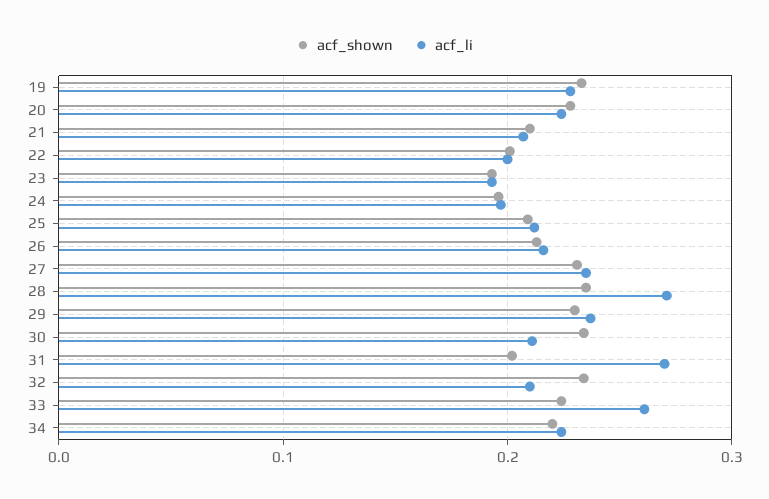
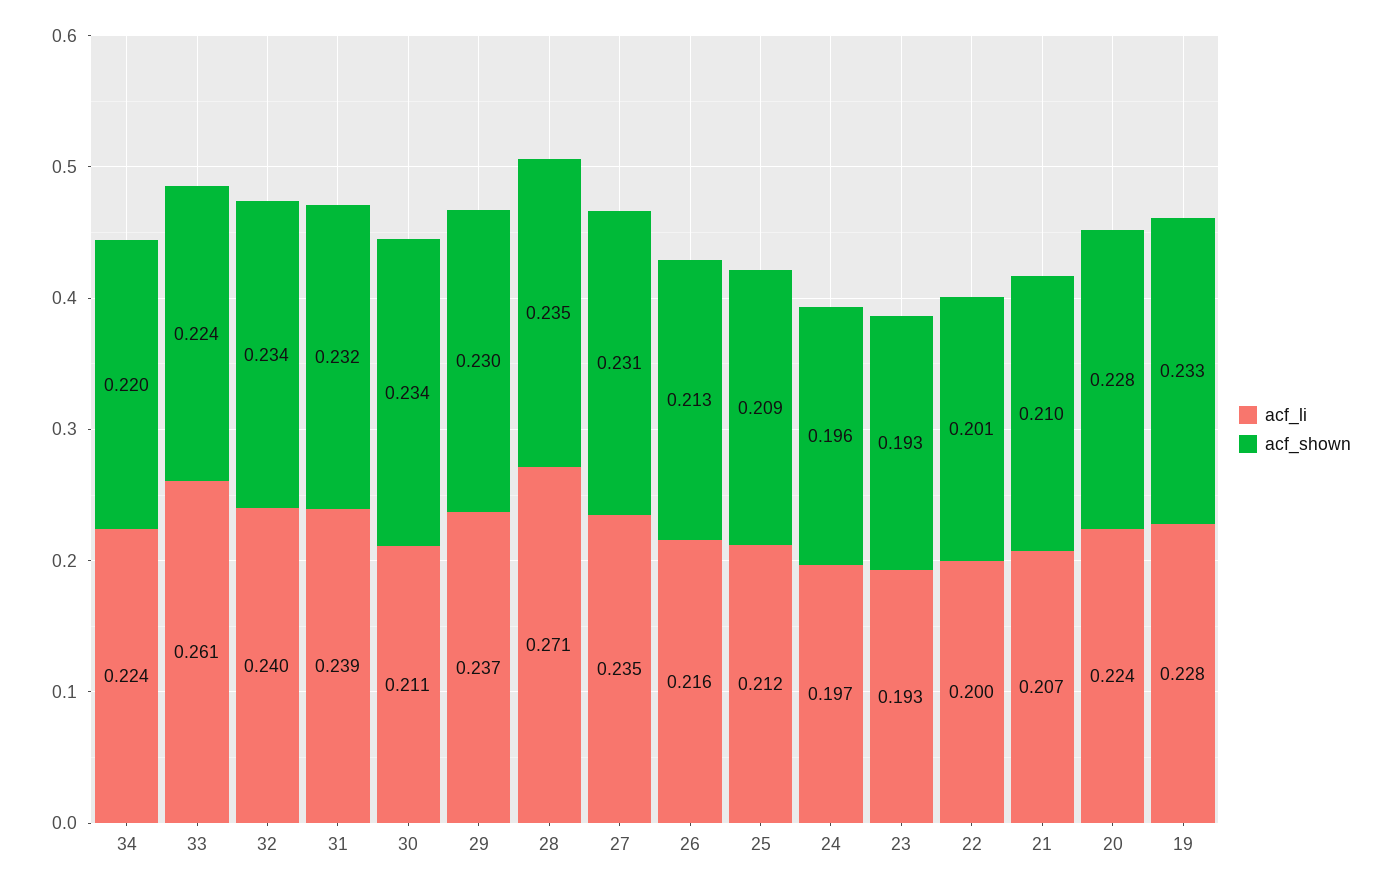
acf_shown, 31: 0.2 -> 0.232
acf_li, 31: 0.27 -> 0.239
acf_li, 32: 0.21 -> 0.24

